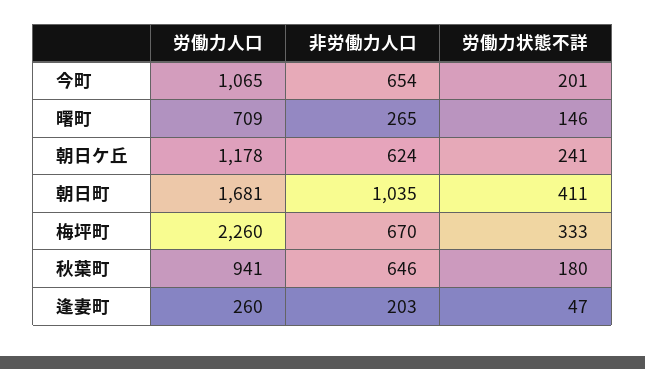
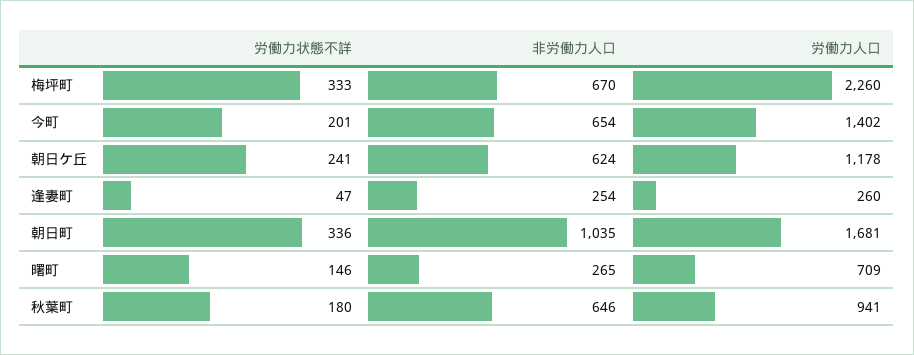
労働力人口, 今町: 1065 -> 1402
労働力状態不詳, 朝日町: 411 -> 336
非労働力人口, 逢妻町: 203 -> 254

